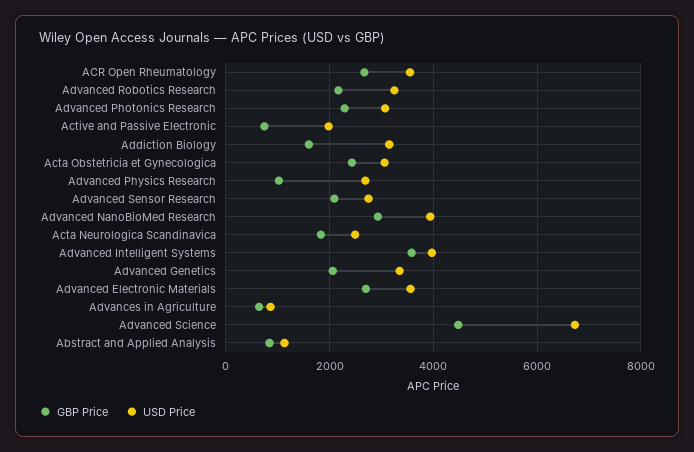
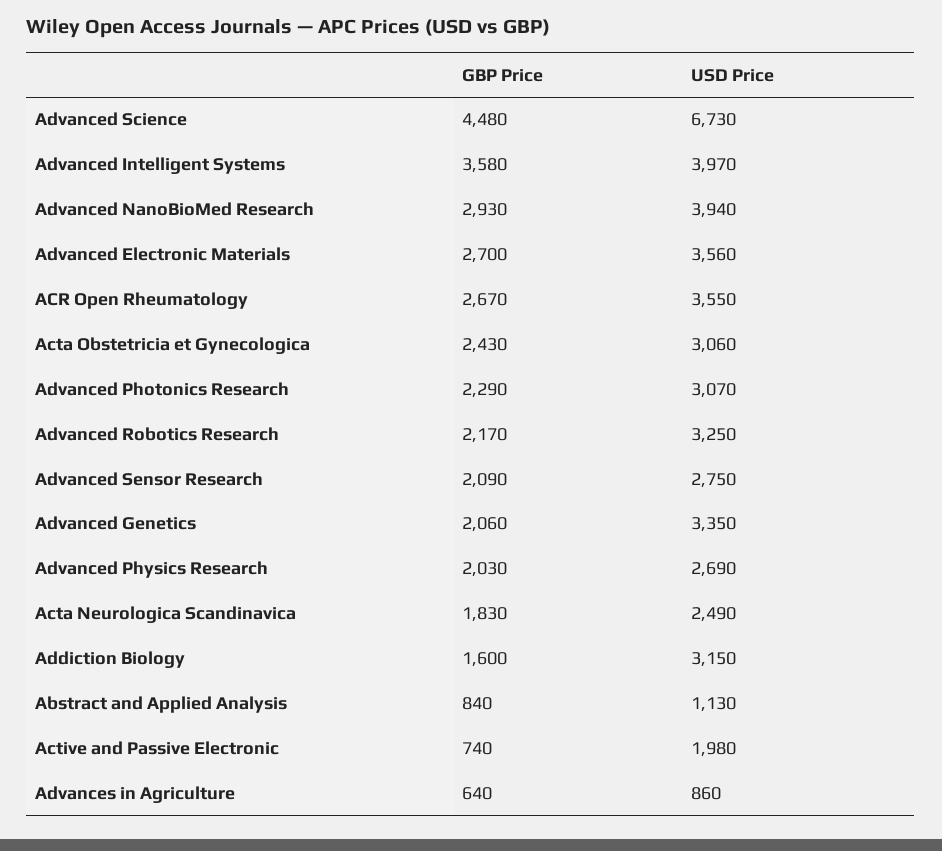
GBP Price, Advanced Physics Research: 1000 -> 2030

